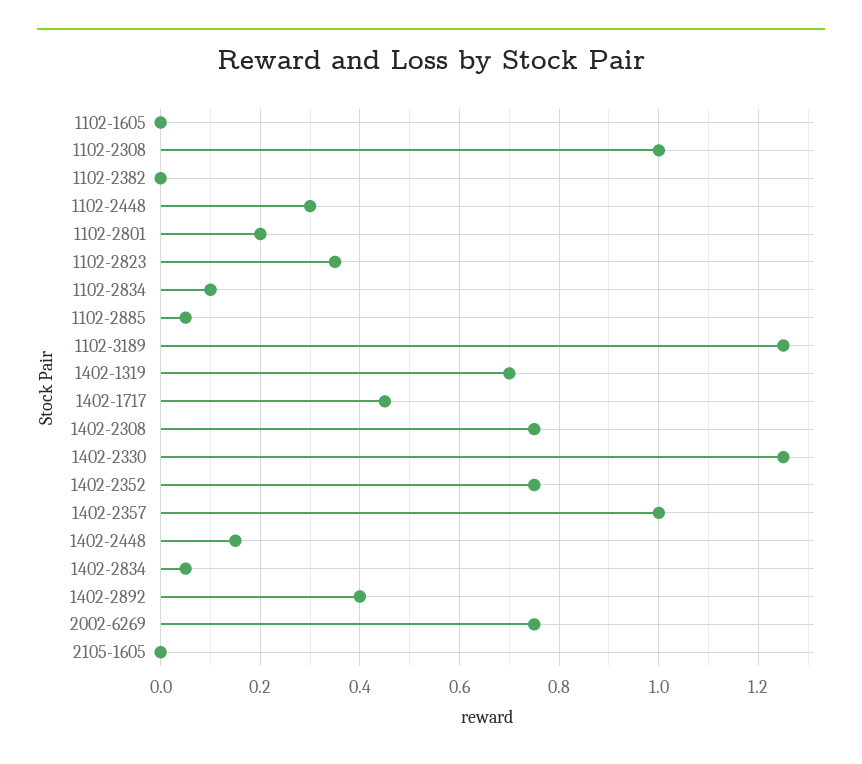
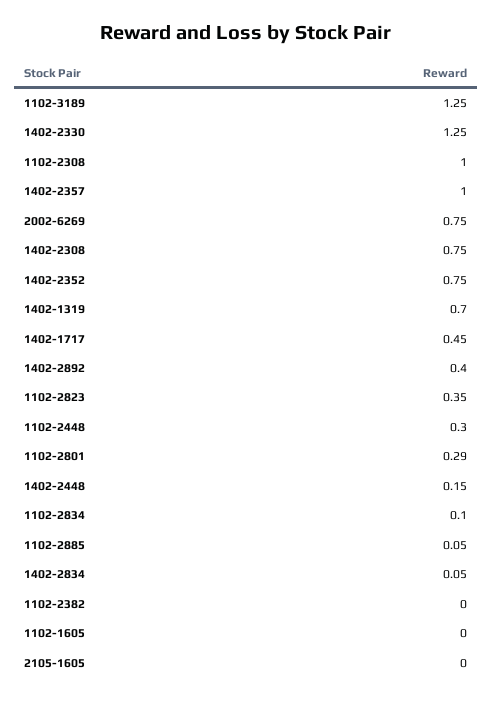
1102-2801: 0.2 -> 0.29

